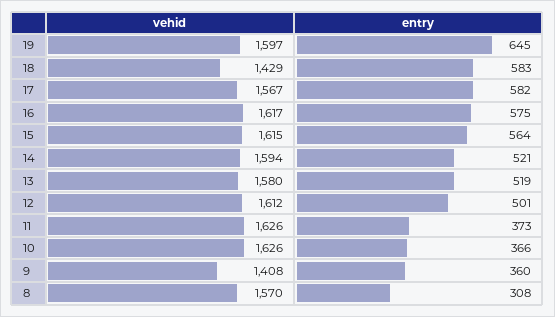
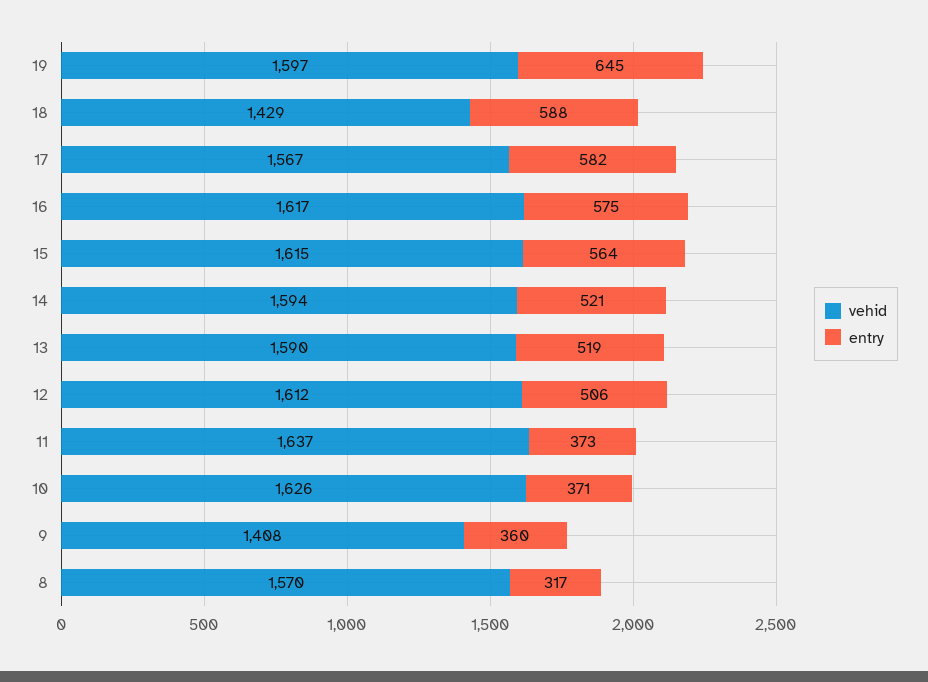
entry, 18: 583 -> 588
vehid, 13: 1580 -> 1590
entry, 12: 501 -> 506
vehid, 11: 1626 -> 1637
entry, 10: 366 -> 371
entry, 8: 308 -> 317

